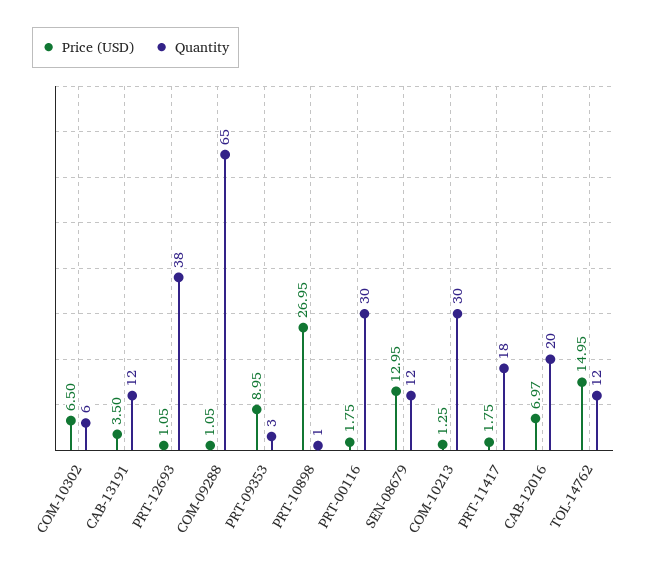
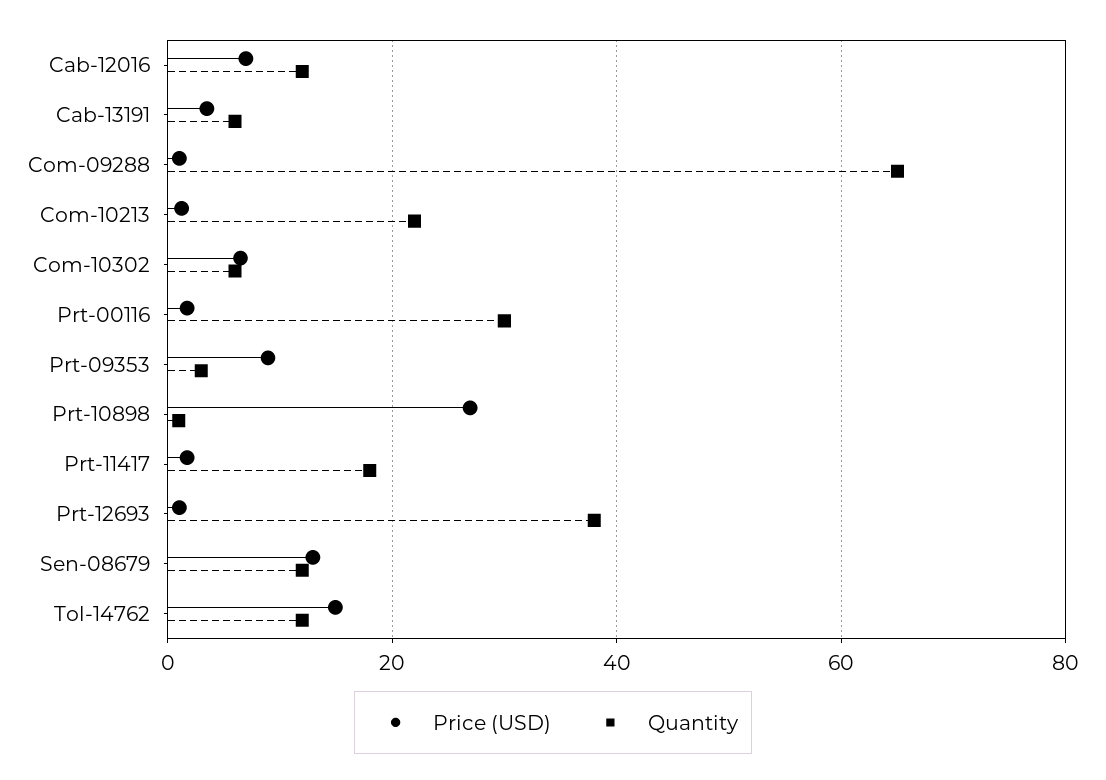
Quantity, CAB-13191: 12 -> 6
Quantity, COM-10213: 30 -> 22
Quantity, CAB-12016: 20 -> 12

